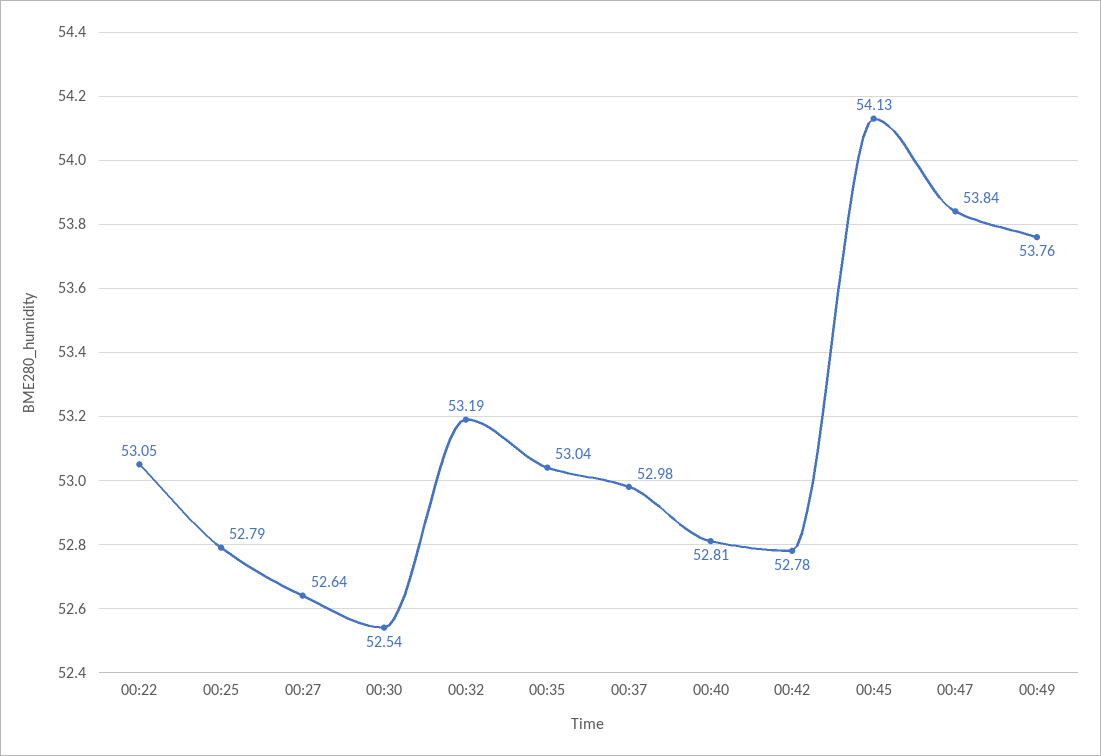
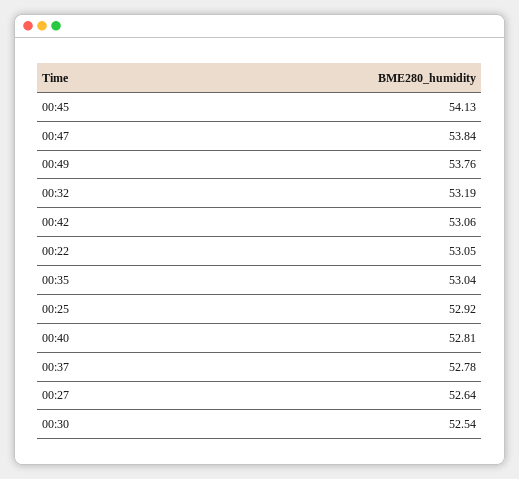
00:25: 52.79 -> 52.92
00:37: 52.98 -> 52.78
00:42: 52.78 -> 53.06

